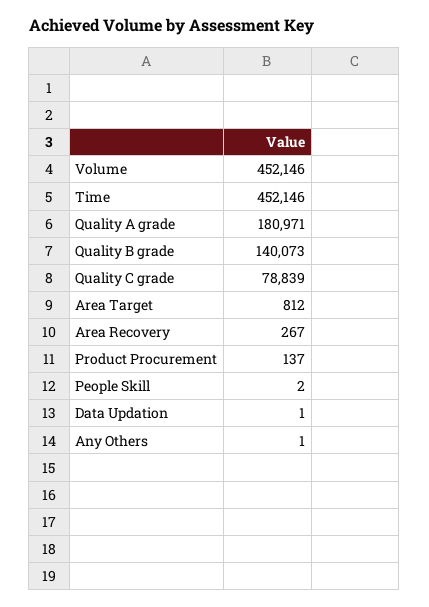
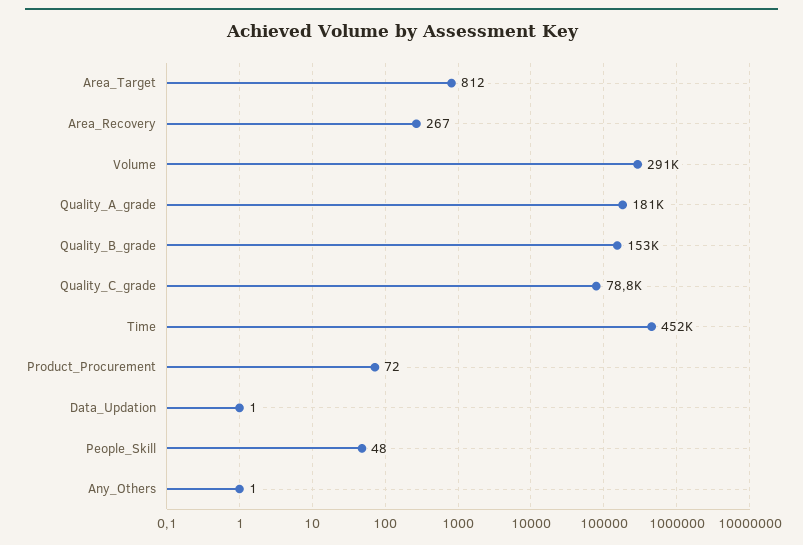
Volume: 452146 -> 291000
Quality B grade: 140073 -> 153000
Product Procurement: 137 -> 72
People Skill: 2 -> 48

